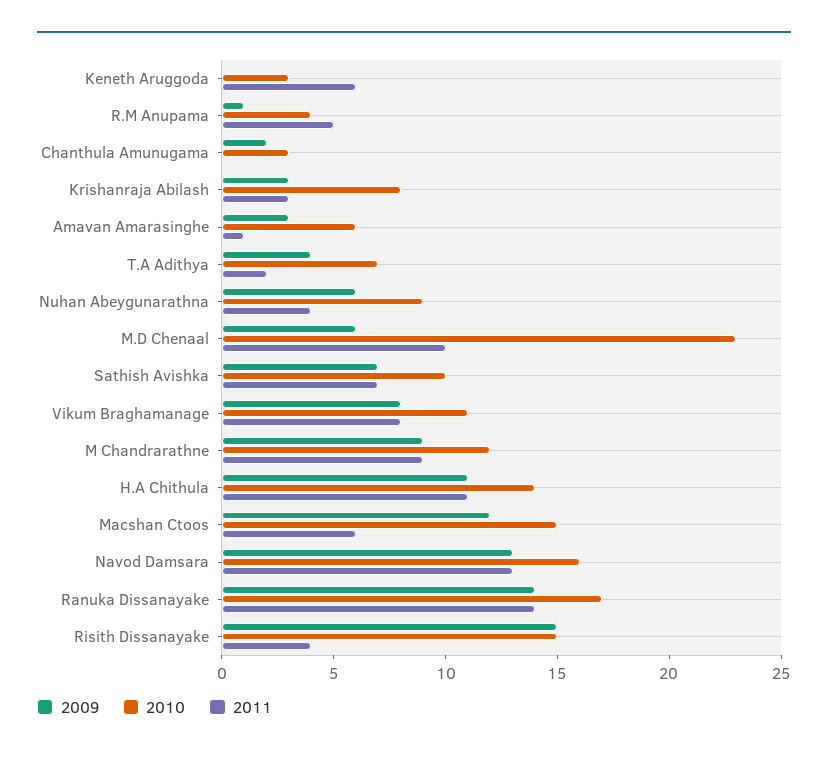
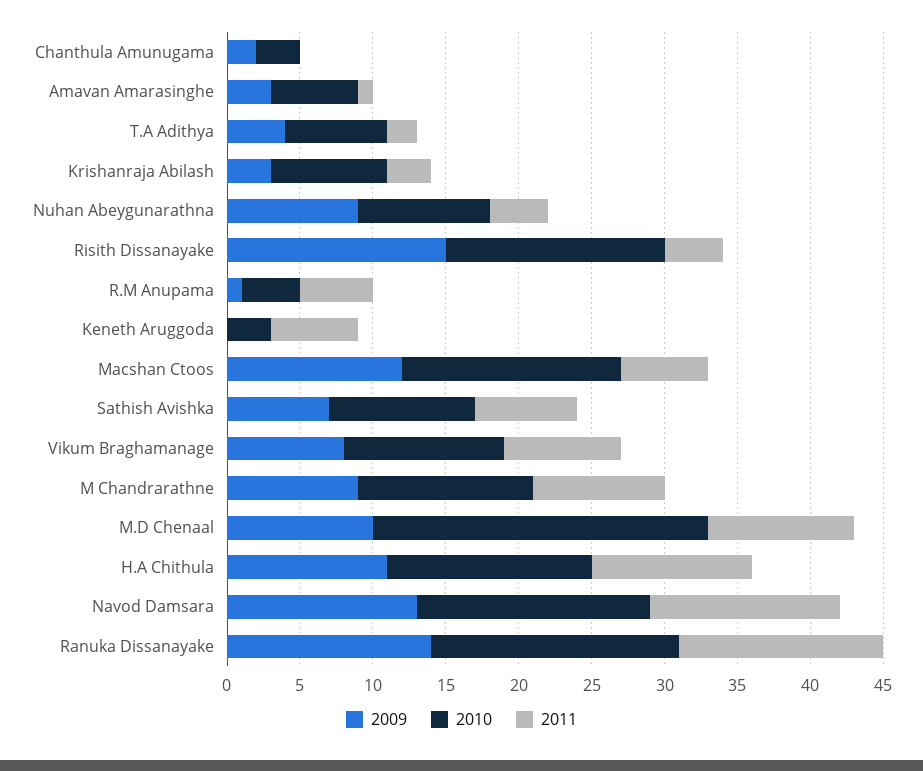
2009, Nuhan Abeygunarathna: 6 -> 9
2009, M.D Chenaal: 6 -> 10

